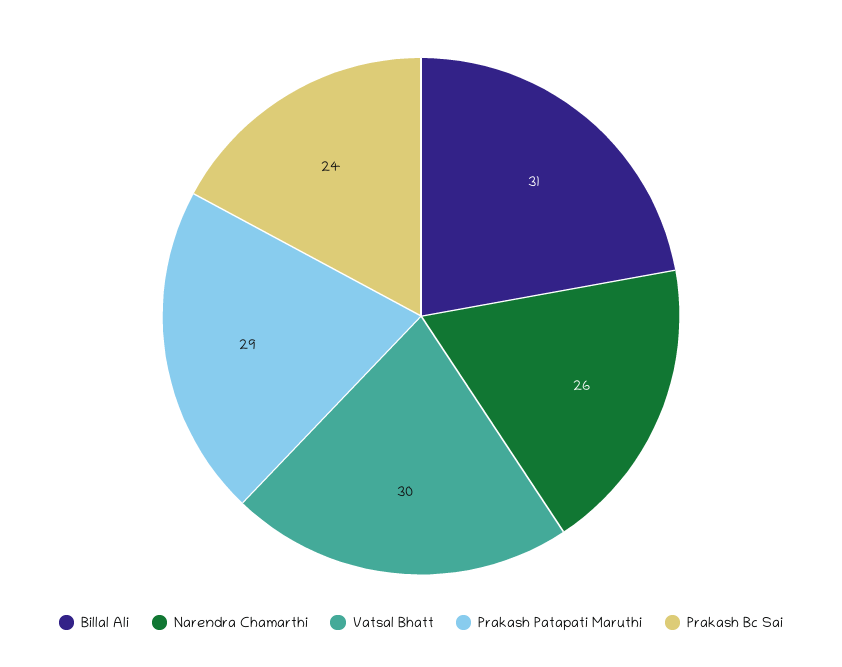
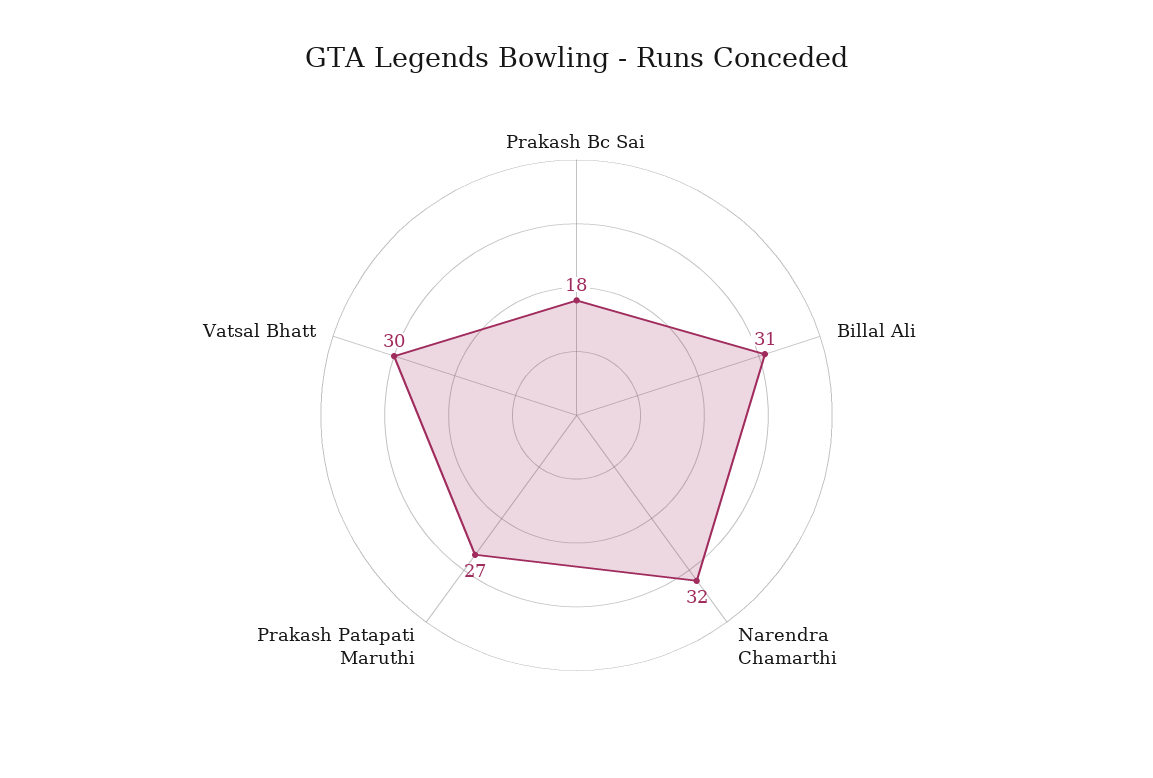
Narendra Chamarthi: 26 -> 32
Prakash Patapati Maruthi: 29 -> 27
Prakash Bc Sai: 24 -> 18

